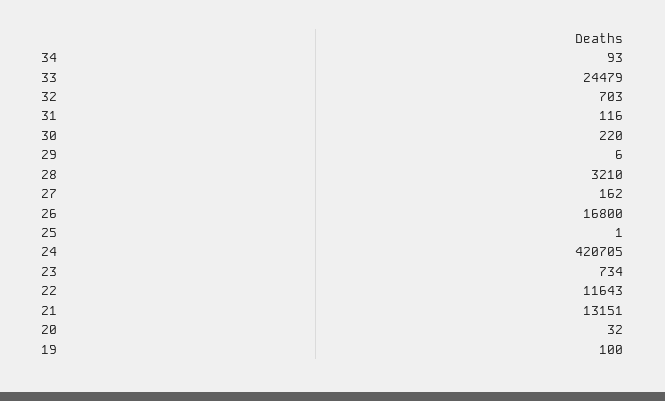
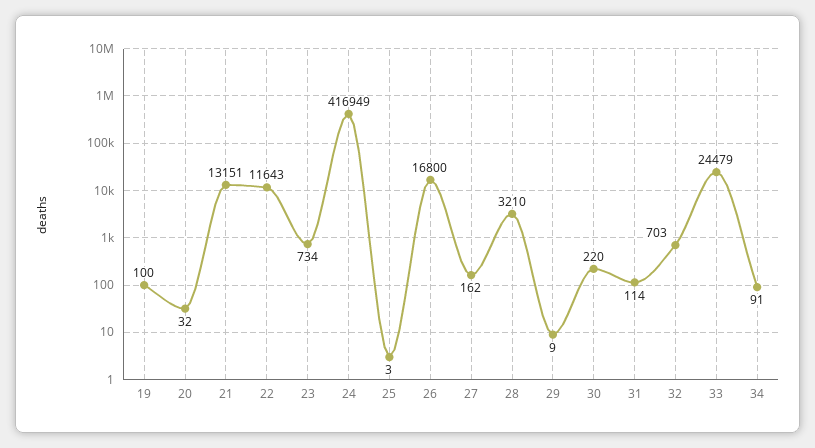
34: 93 -> 91
31: 116 -> 114
29: 6 -> 9
25: 1 -> 3
24: 420705 -> 416949

